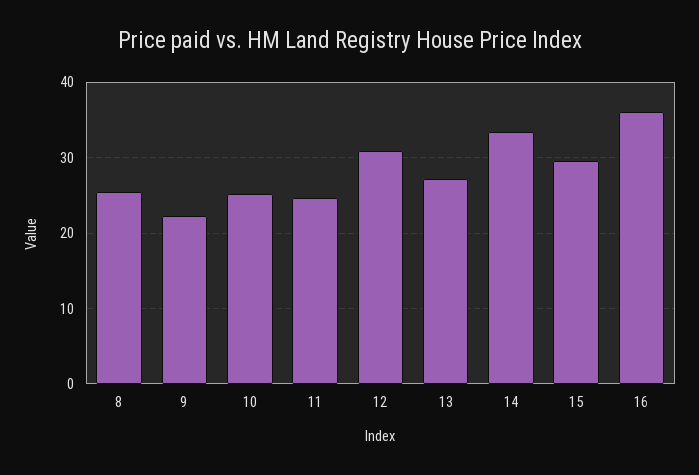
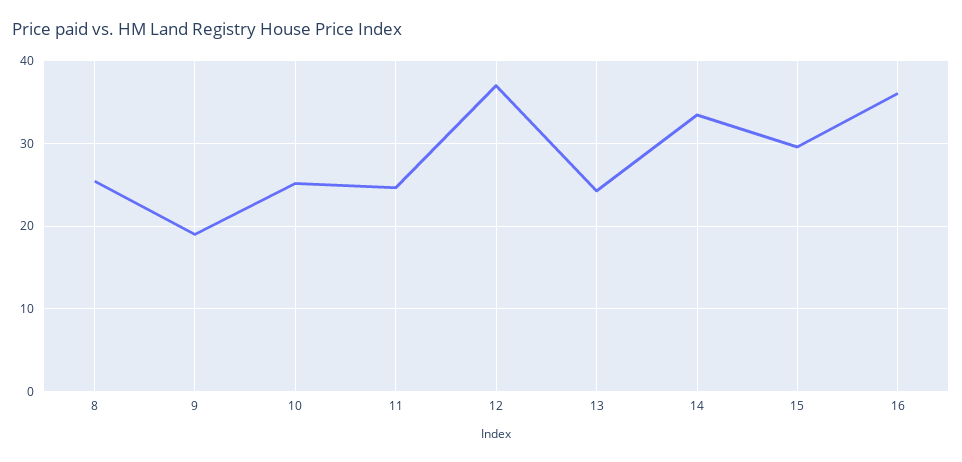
9: 22 -> 19
12: 31 -> 37
13: 27 -> 24

